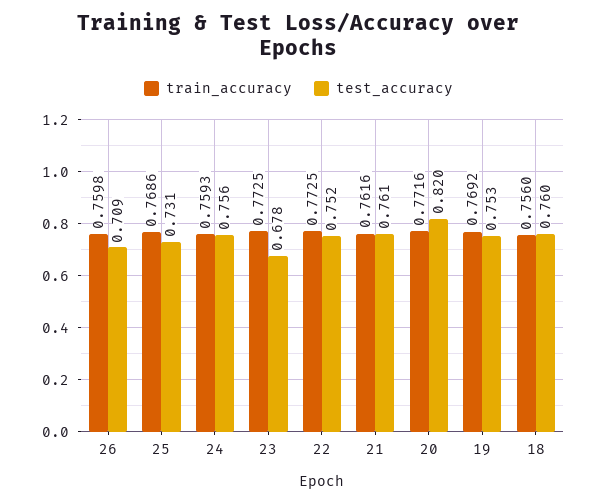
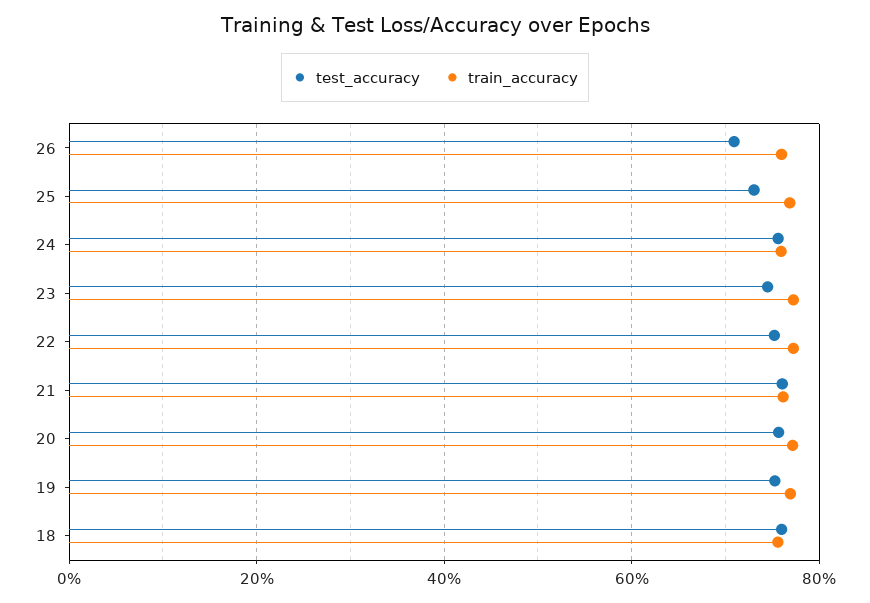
test_accuracy, 23: 0.678 -> 0.74
test_accuracy, 20: 0.82 -> 0.76

